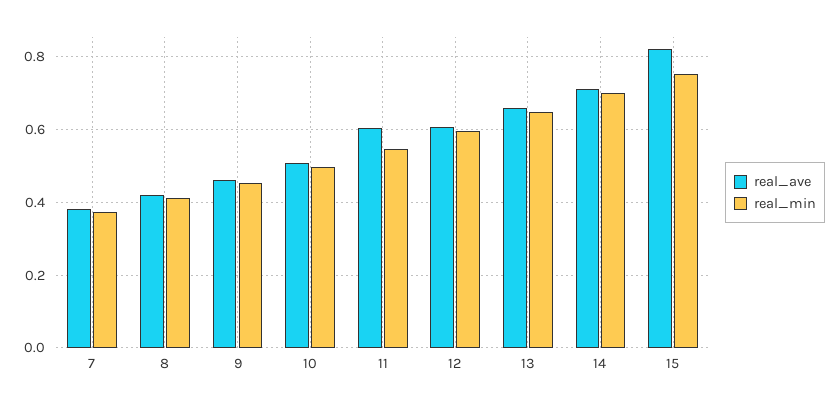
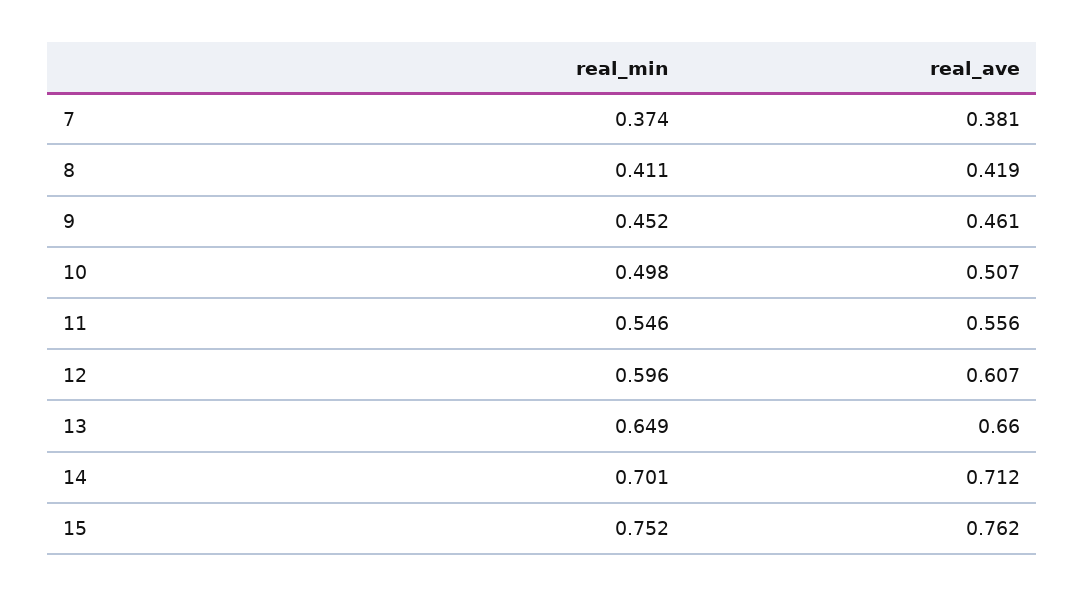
real_ave, 11: 0.6 -> 0.556
real_ave, 15: 0.82 -> 0.762

